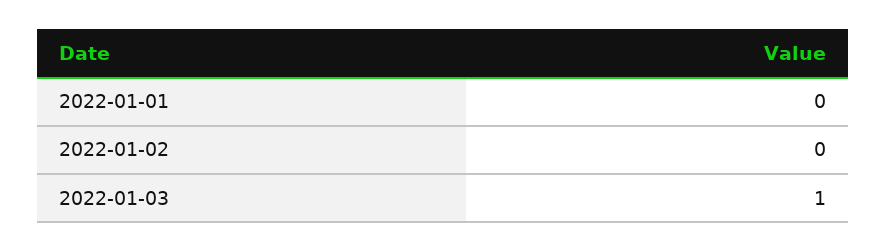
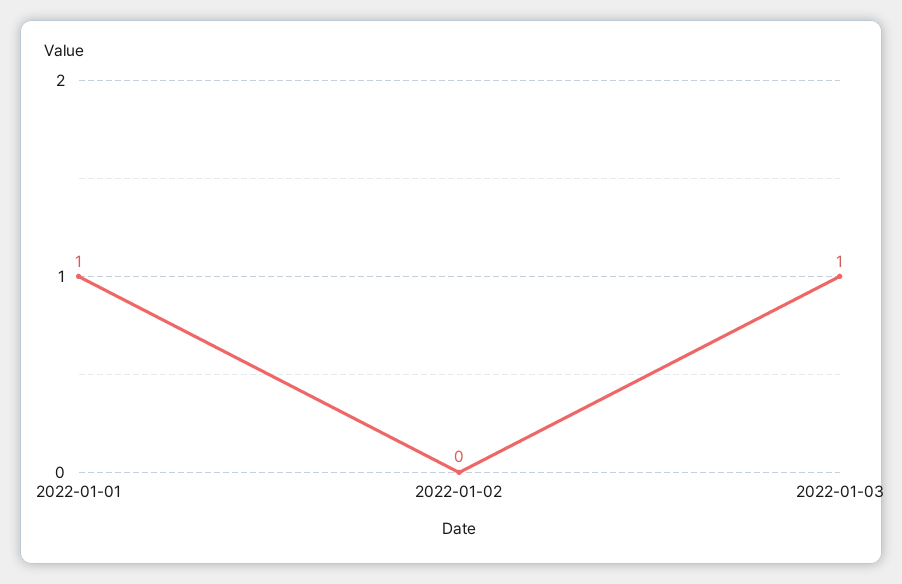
2022-01-01: 0 -> 1

